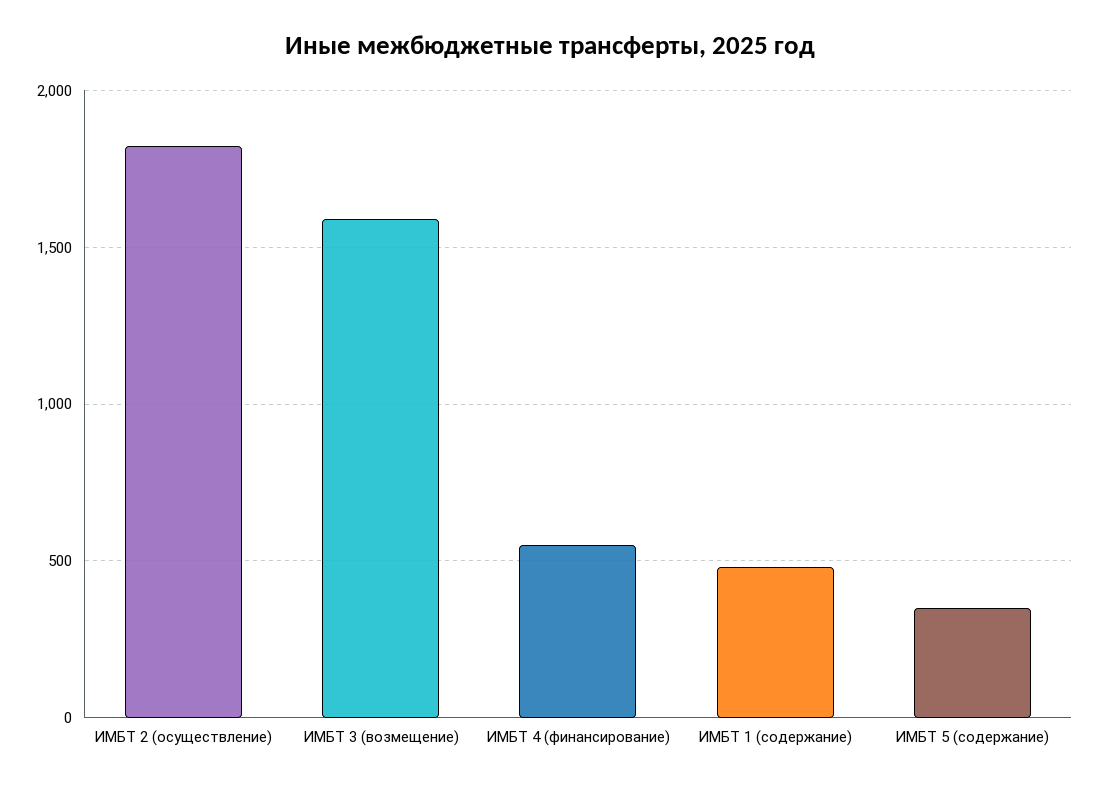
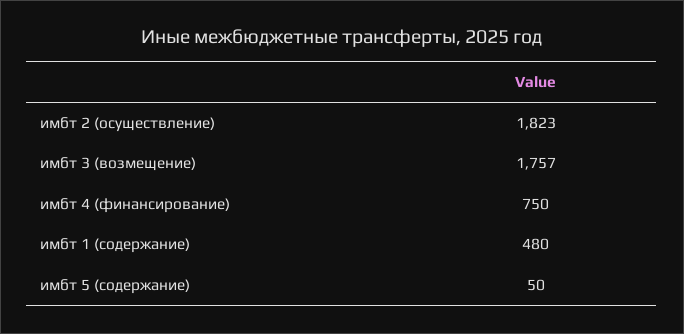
ИМБТ 3 (возмещение): 1600 -> 1757
ИМБТ 4 (финансирование): 550 -> 750
ИМБТ 5 (содержание): 350 -> 50

